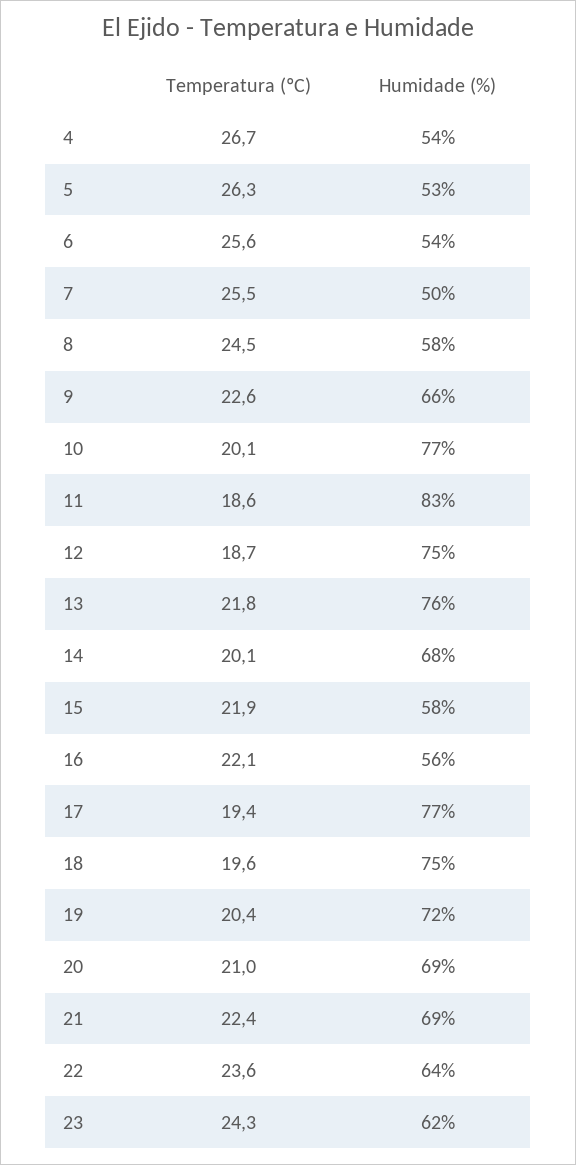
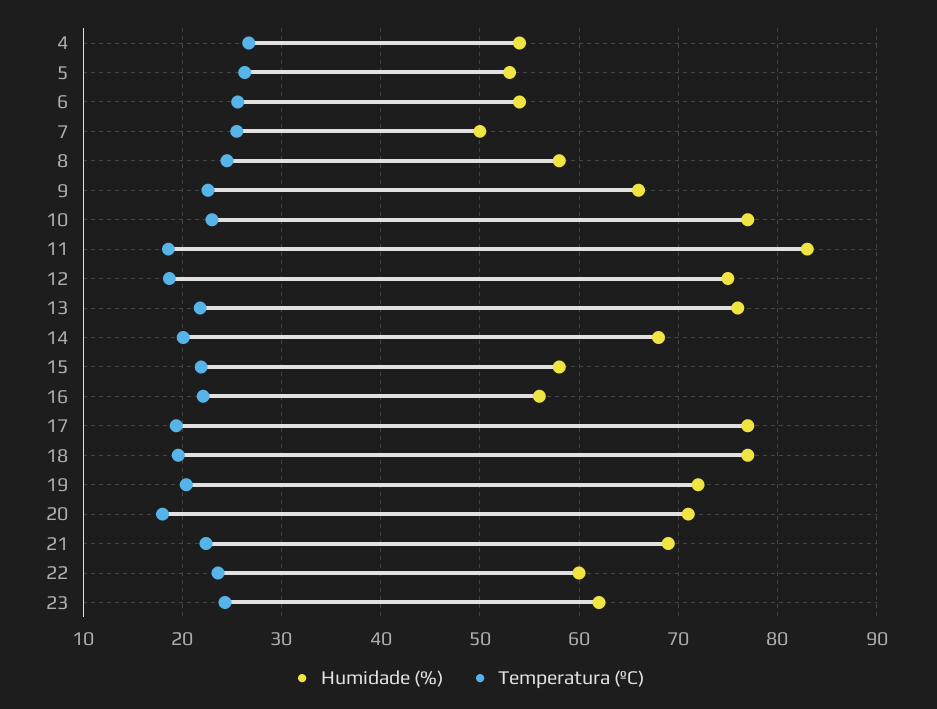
Temperatura (ºC), 10: 20.1 -> 23
Humidade (%), 18: 75 -> 77
Temperatura (ºC), 20: 21 -> 18
Humidade (%), 20: 69 -> 71
Humidade (%), 22: 64 -> 60

